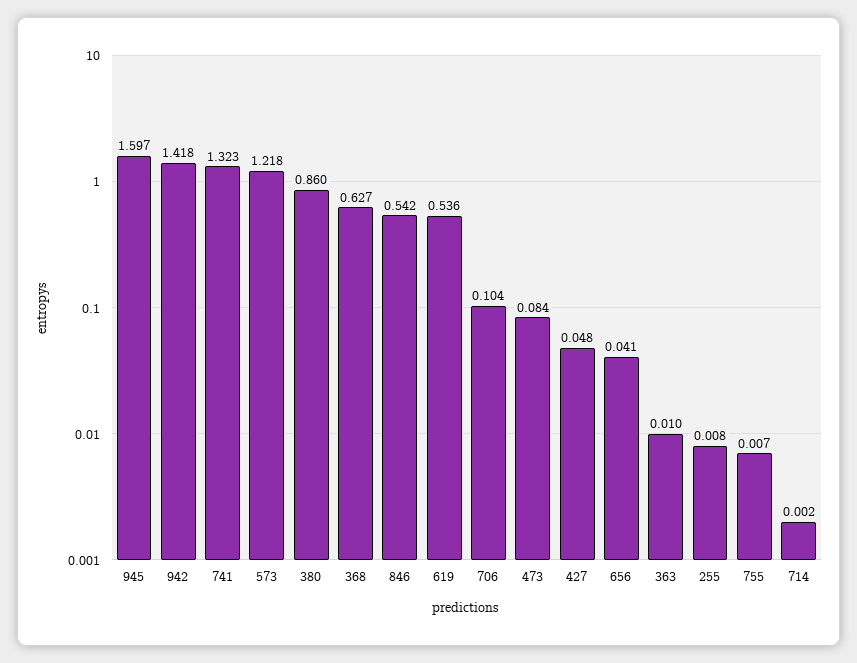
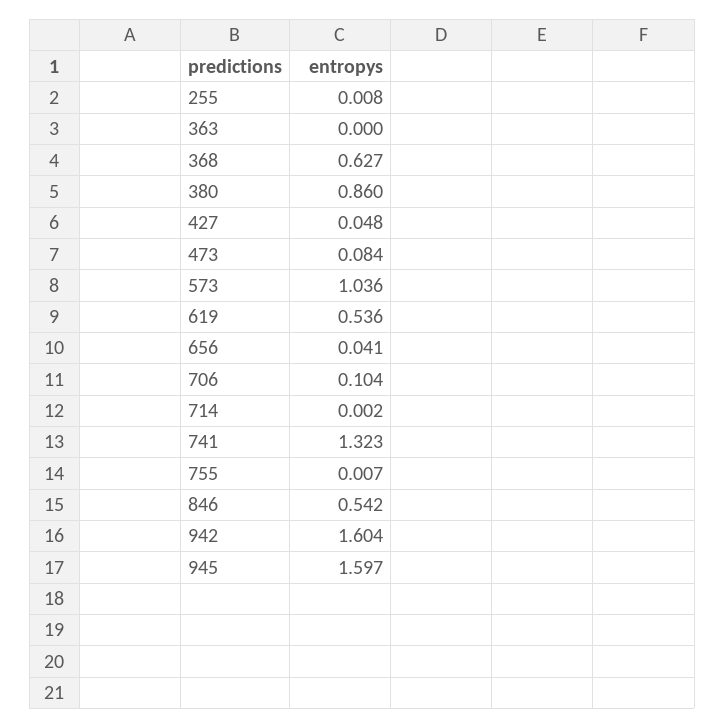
942: 1.418 -> 1.604
573: 1.218 -> 1.036
363: 0.01 -> 0

